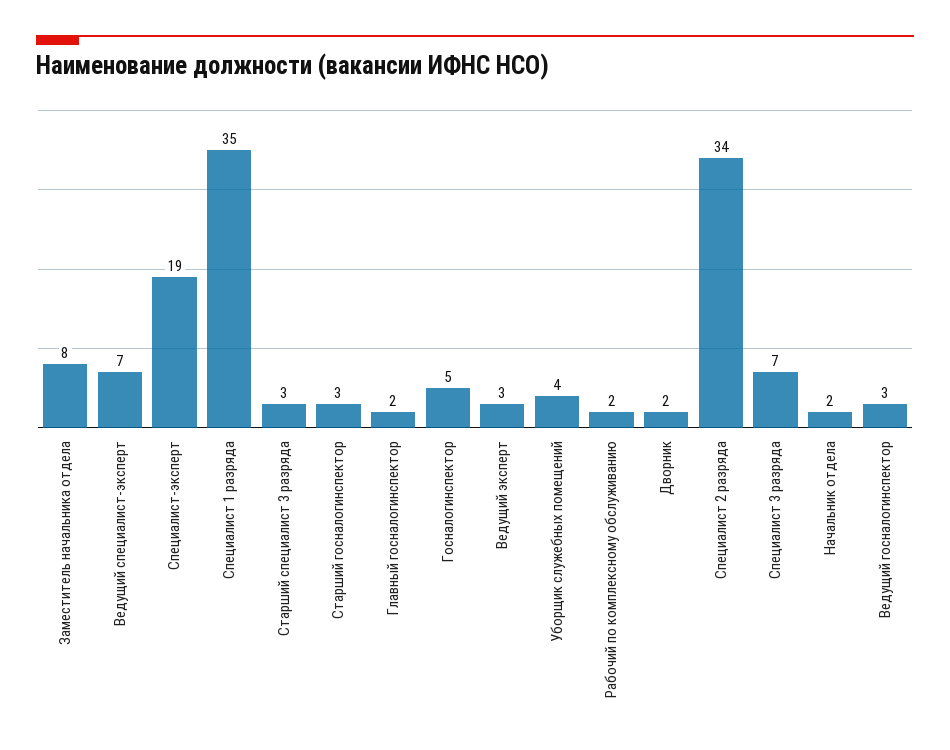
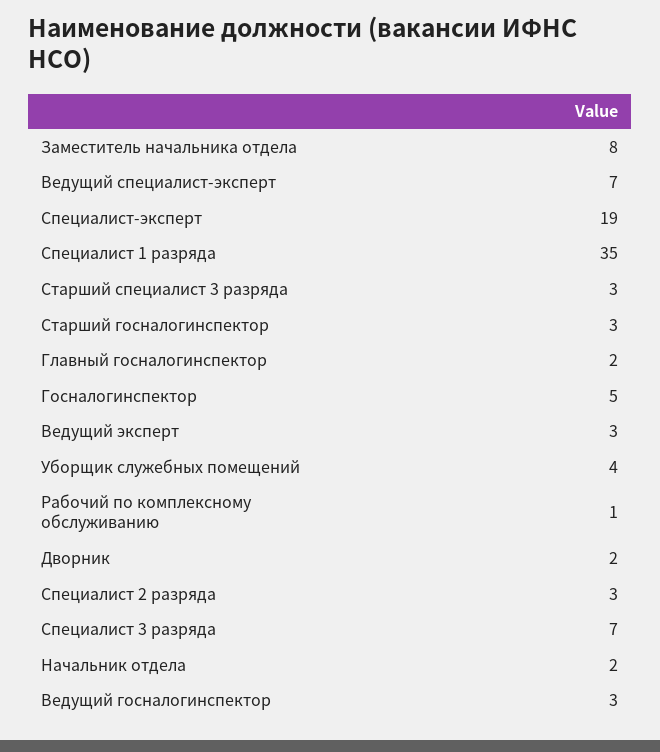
Рабочий по комплексному обслуживанию: 2 -> 1
Специалист 2 разряда: 34 -> 3

